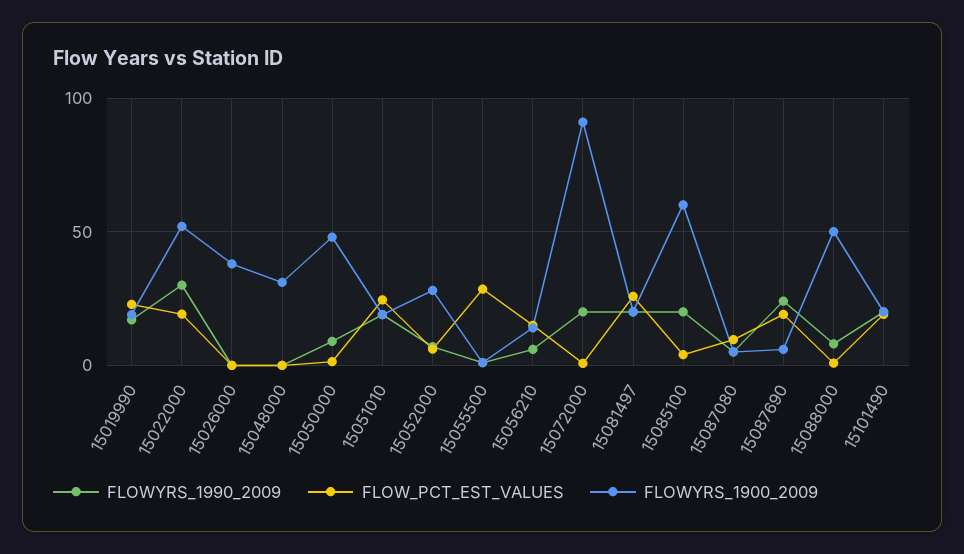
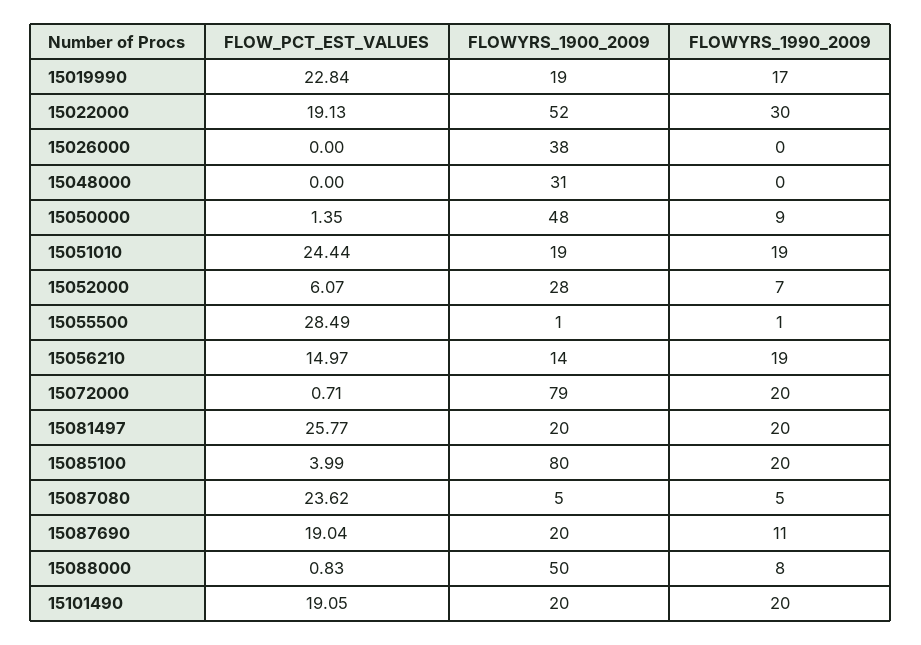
FLOWYRS_1990_2009, 15056210: 5 -> 19
FLOWYRS_1900_2009, 15072000: 90 -> 79
FLOWYRS_1900_2009, 15085100: 60 -> 80
FLOW_PCT_EST_VALUES, 15087080: 10 -> 23.62
FLOWYRS_1990_2009, 15087690: 25 -> 11
FLOWYRS_1900_2009, 15087690: 5 -> 20

